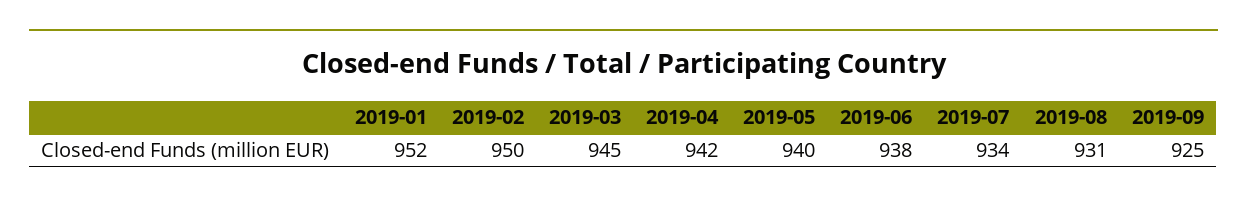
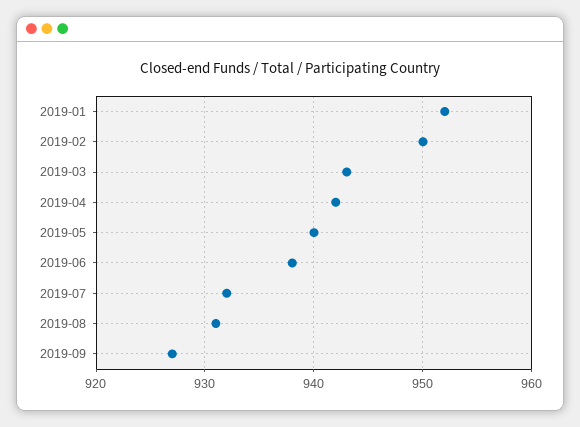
2019-03: 945 -> 943
2019-07: 934 -> 932
2019-09: 925 -> 927

